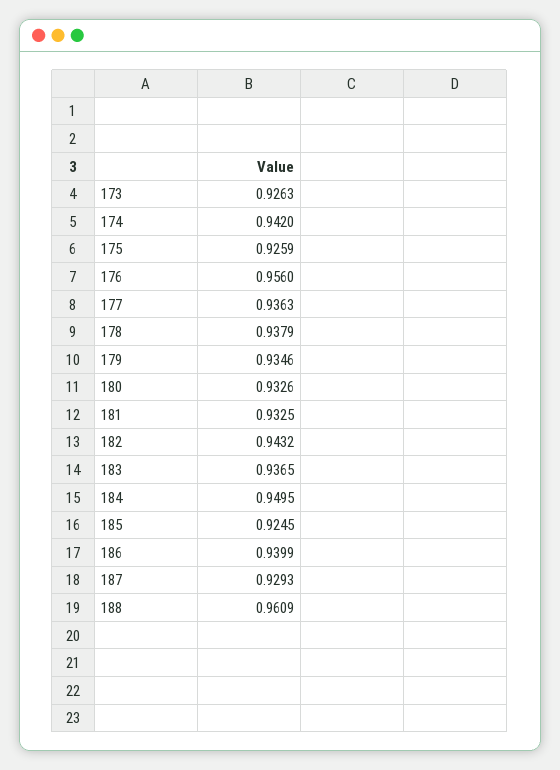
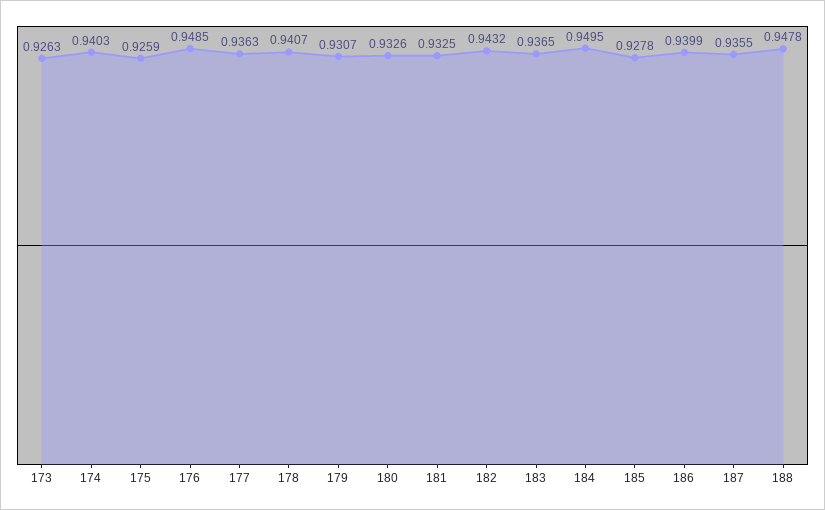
174: 0.942 -> 0.9403
176: 0.956 -> 0.9485
178: 0.9379 -> 0.9407
179: 0.9346 -> 0.9307
185: 0.9245 -> 0.9278
187: 0.9293 -> 0.9355
188: 0.9609 -> 0.9478

